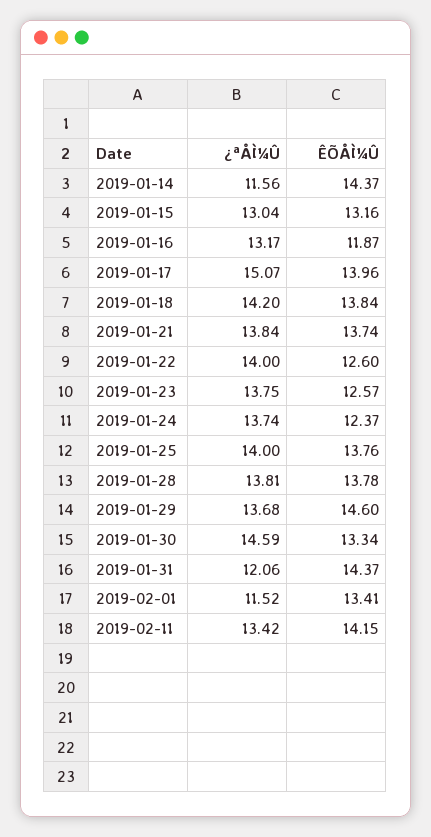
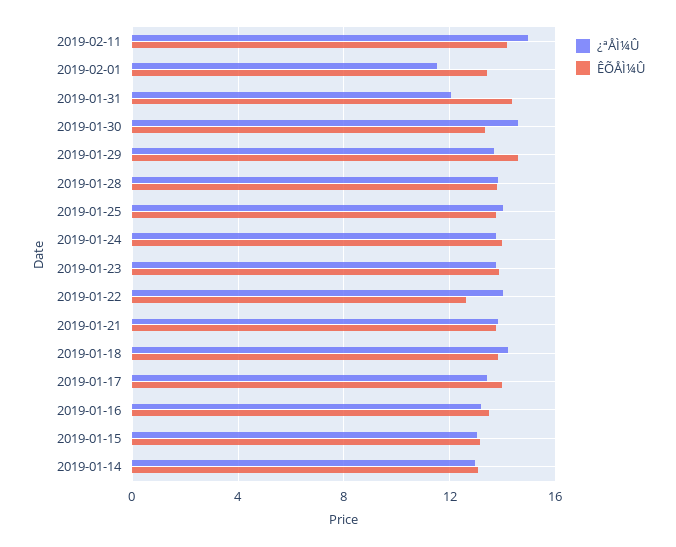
¿ªÅÌ¼Û, 2019-01-14: 11.56 -> 13
ÊÕÅÌ¼Û, 2019-01-14: 14.37 -> 13
ÊÕÅÌ¼Û, 2019-01-16: 11.87 -> 13.5
¿ªÅÌ¼Û, 2019-01-17: 15.07 -> 13.5
ÊÕÅÌ¼Û, 2019-01-23: 12.57 -> 14
ÊÕÅÌ¼Û, 2019-01-24: 12.37 -> 14
¿ªÅÌ¼Û, 2019-02-11: 13.42 -> 15

